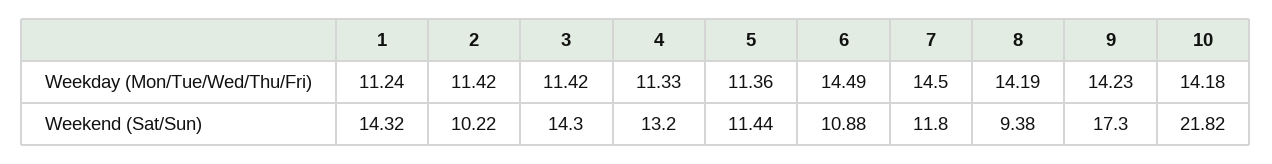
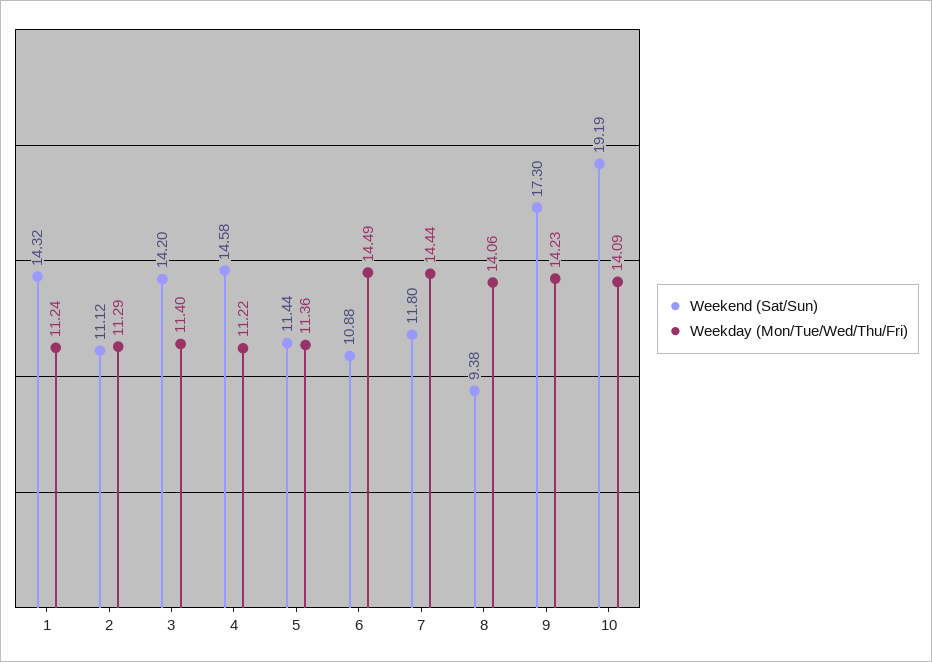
Weekday (Mon/Tue/Wed/Thu/Fri), 2: 11.42 -> 11.29
Weekday (Mon/Tue/Wed/Thu/Fri), 3: 11.42 -> 11.4
Weekday (Mon/Tue/Wed/Thu/Fri), 4: 11.33 -> 11.22
Weekday (Mon/Tue/Wed/Thu/Fri), 7: 14.5 -> 14.44
Weekday (Mon/Tue/Wed/Thu/Fri), 8: 14.19 -> 14.06
Weekday (Mon/Tue/Wed/Thu/Fri), 10: 14.18 -> 14.09
Weekend (Sat/Sun), 2: 10.22 -> 11.12
Weekend (Sat/Sun), 3: 14.3 -> 14.2
Weekend (Sat/Sun), 4: 13.2 -> 14.58
Weekend (Sat/Sun), 10: 21.82 -> 19.19

